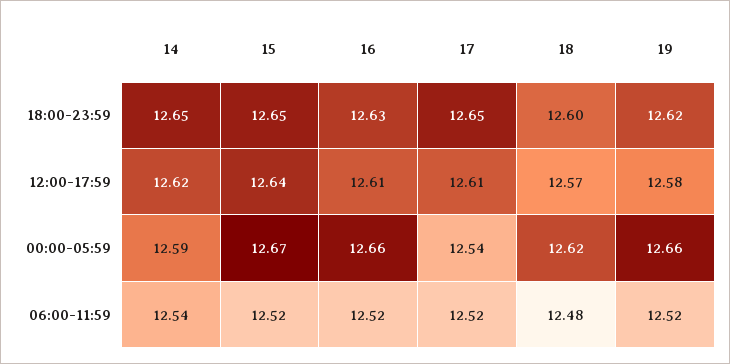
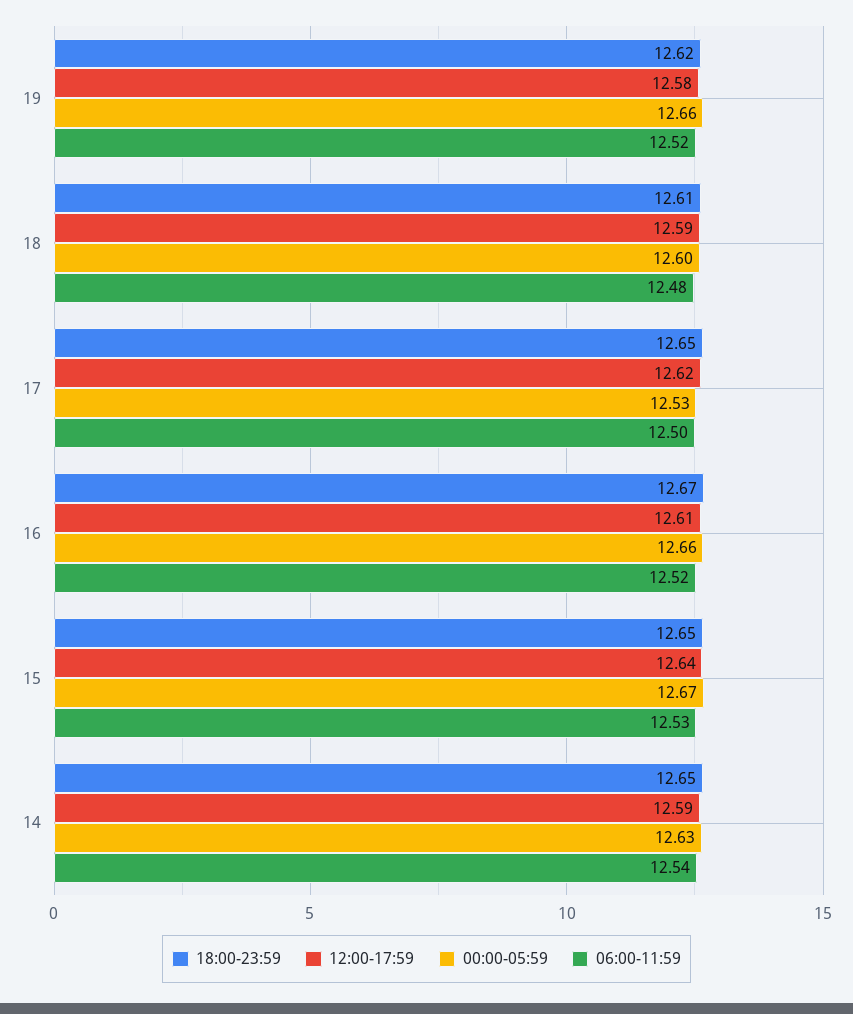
18:00-23:59, 16: 12.63 -> 12.67
18:00-23:59, 18: 12.6 -> 12.61
12:00-17:59, 14: 12.62 -> 12.59
12:00-17:59, 17: 12.61 -> 12.62
12:00-17:59, 18: 12.57 -> 12.59
00:00-05:59, 14: 12.59 -> 12.63
00:00-05:59, 17: 12.54 -> 12.53
00:00-05:59, 18: 12.62 -> 12.6
06:00-11:59, 15: 12.52 -> 12.53
06:00-11:59, 17: 12.52 -> 12.5

